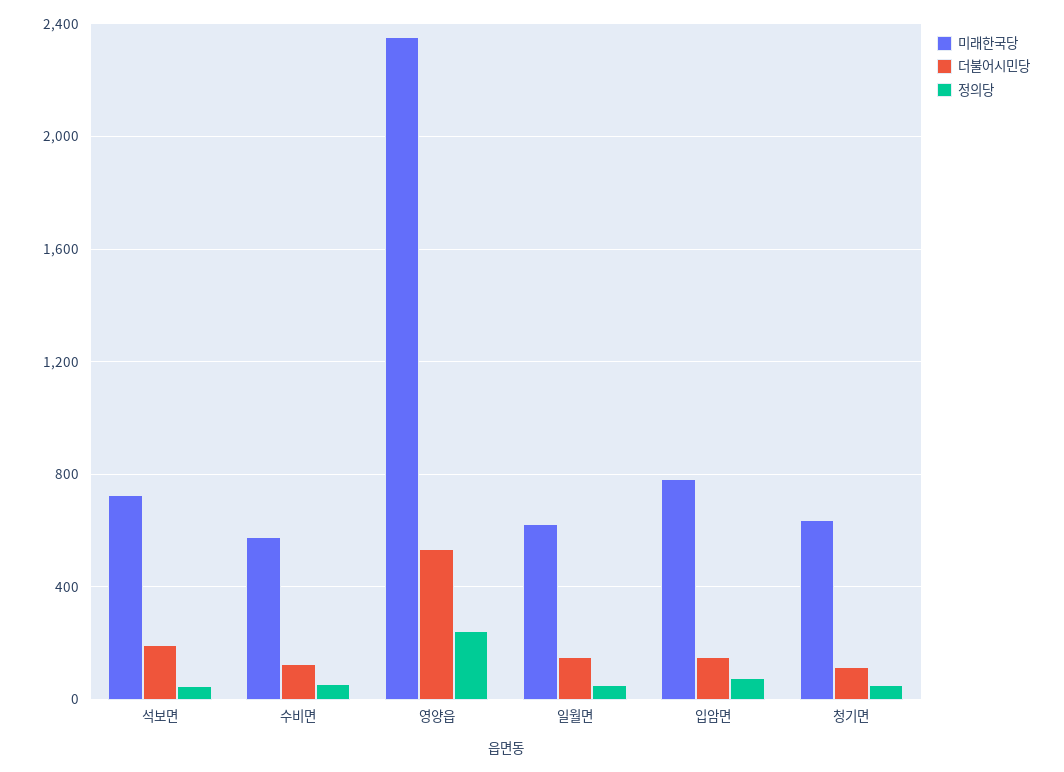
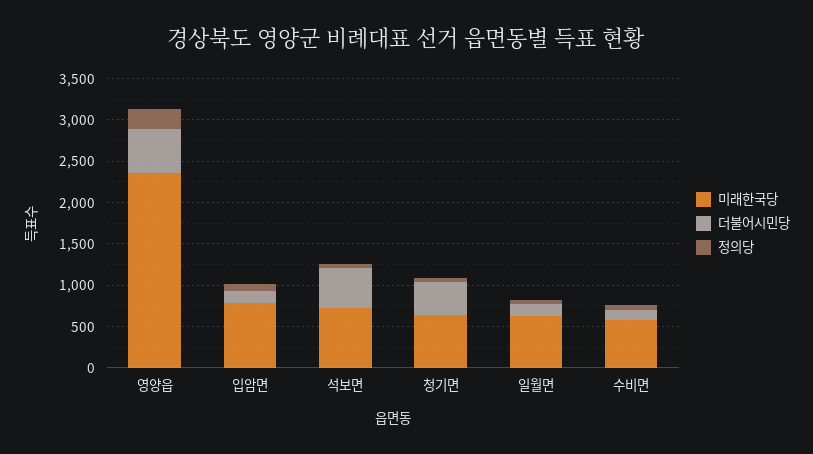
더불어시민당, 석보면: 200 -> 500
더불어시민당, 청기면: 100 -> 400

